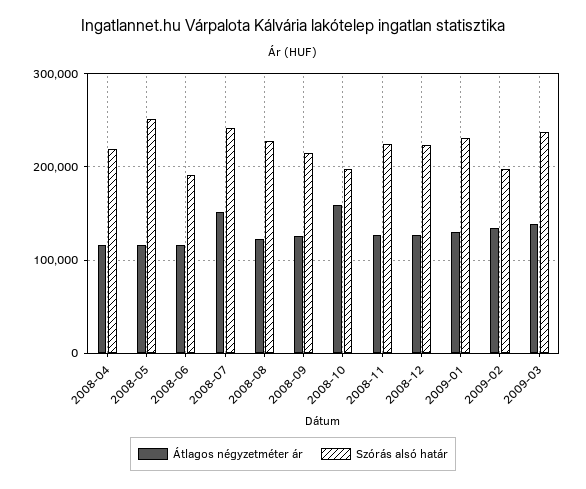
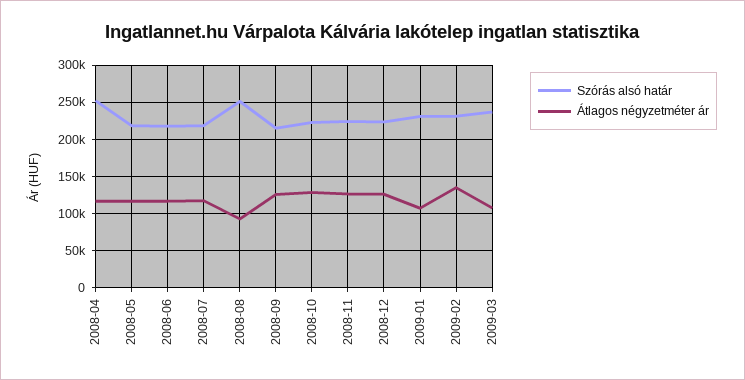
Szórás alsó határ, 2008-04: 220000 -> 250000
Szórás alsó határ, 2008-05: 250000 -> 220000
Szórás alsó határ, 2008-06: 190000 -> 220000
Átlagos négyzetméter ár, 2008-07: 150000 -> 120000
Szórás alsó határ, 2008-07: 240000 -> 220000
Átlagos négyzetméter ár, 2008-08: 120000 -> 90000
Szórás alsó határ, 2008-08: 230000 -> 250000
Átlagos négyzetméter ár, 2008-10: 160000 -> 130000
Szórás alsó határ, 2008-10: 200000 -> 220000
Átlagos négyzetméter ár, 2009-01: 130000 -> 110000
Szórás alsó határ, 2009-02: 200000 -> 230000
Átlagos négyzetméter ár, 2009-03: 140000 -> 110000

